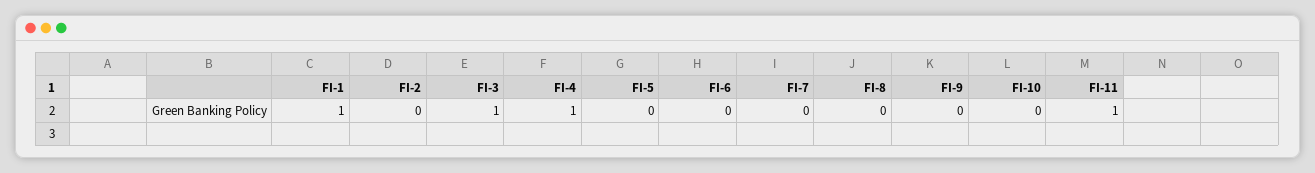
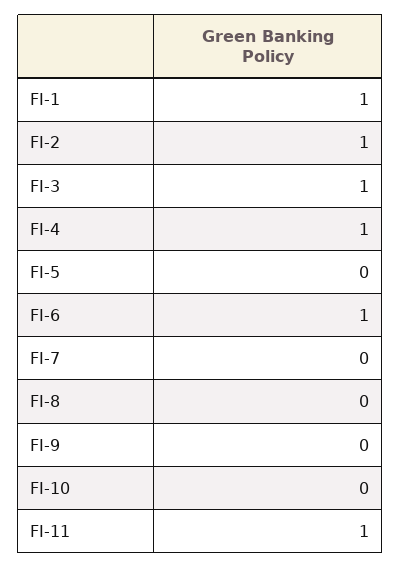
FI-2: 0 -> 1
FI-6: 0 -> 1

